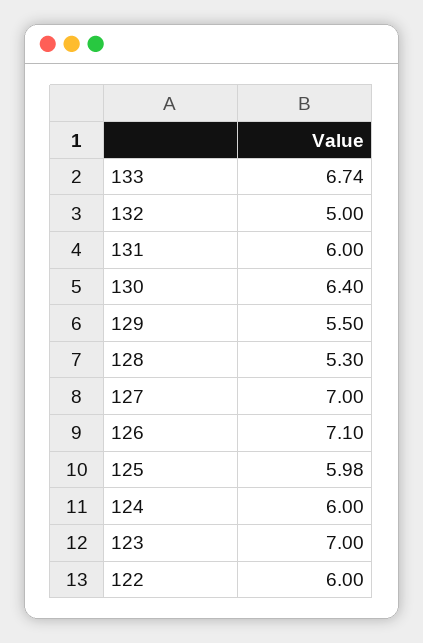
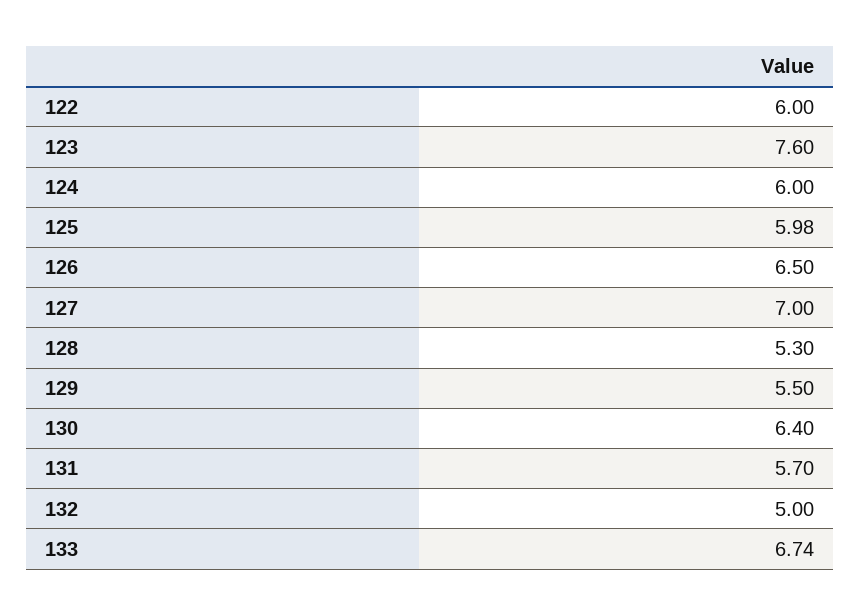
131: 6 -> 5.7
126: 7.1 -> 6.5
123: 7 -> 7.6

